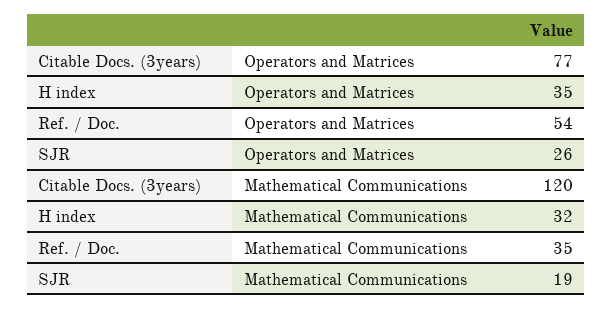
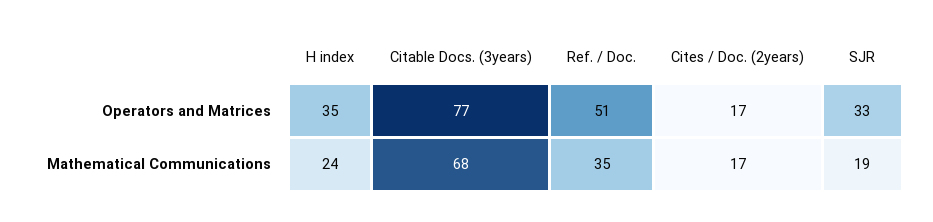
Ref. / Doc., Operators and Matrices: 54 -> 51
SJR, Operators and Matrices: 26 -> 33
Citable Docs. (3years), Mathematical Communications: 120 -> 68
H index, Mathematical Communications: 32 -> 24
Cites / Doc. (2years), Operators and Matrices: none -> 17
Cites / Doc. (2years), Mathematical Communications: none -> 17

